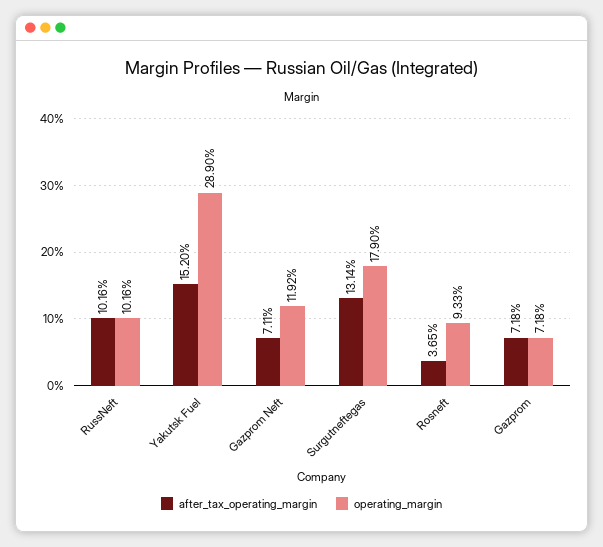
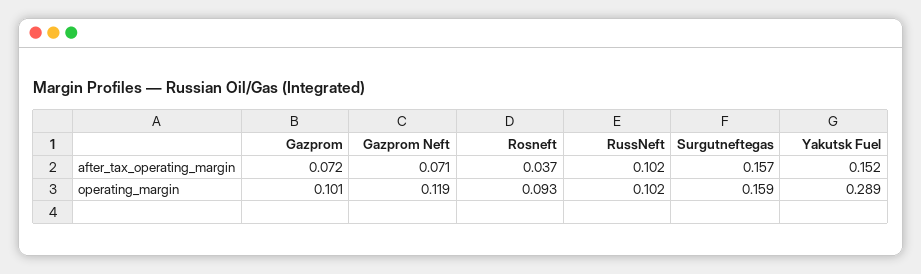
after_tax_operating_margin, Surgutneftegas: 0.1314 -> 0.157
operating_margin, Surgutneftegas: 0.179 -> 0.159
operating_margin, Gazprom: 0.0718 -> 0.101

